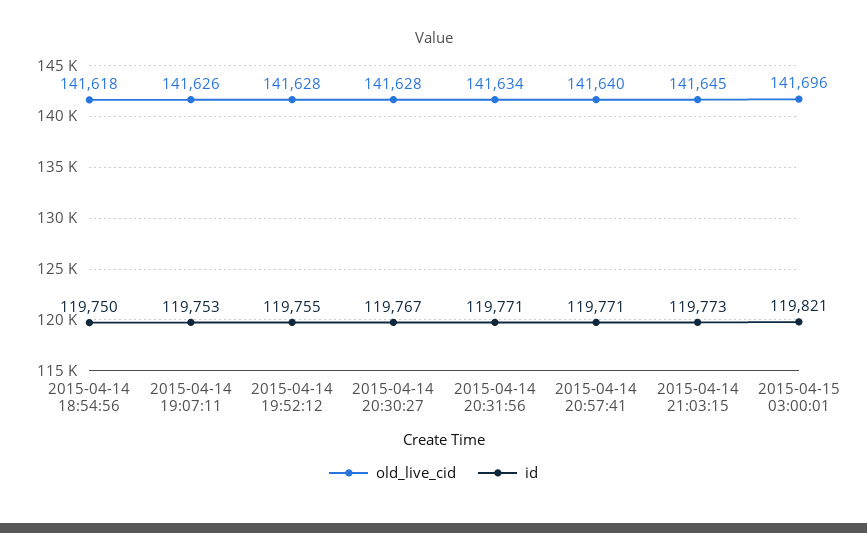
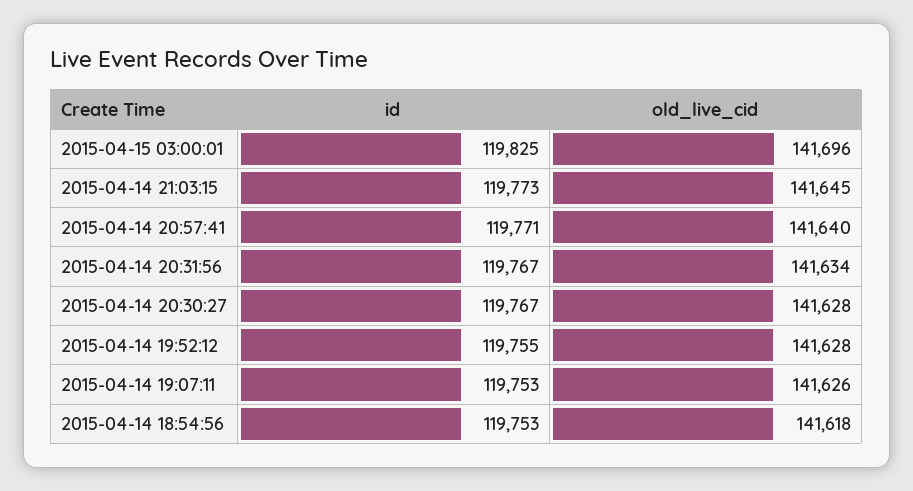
id, 2015-04-14 18:54:56: 119750 -> 119753
id, 2015-04-14 20:31:56: 119771 -> 119767
id, 2015-04-15 03:00:01: 119821 -> 119825

